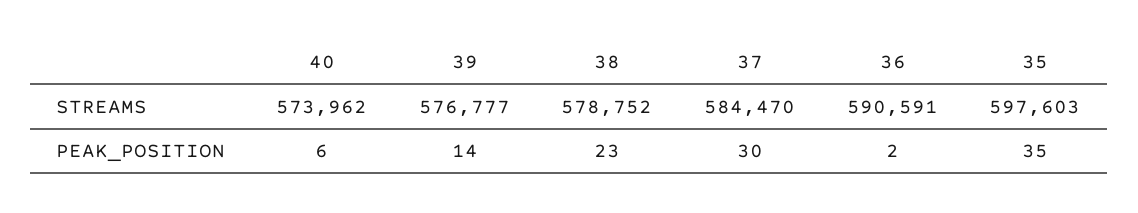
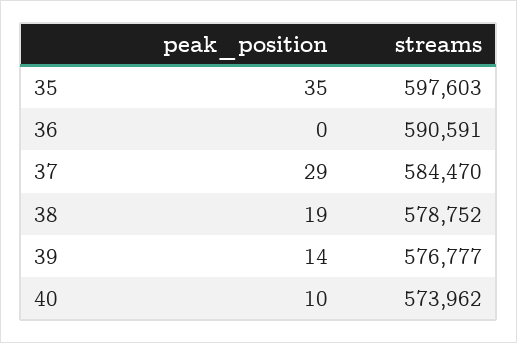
40, PEAK_POSITION: 6 -> 10
38, PEAK_POSITION: 23 -> 19
37, PEAK_POSITION: 30 -> 29
36, PEAK_POSITION: 2 -> 0

